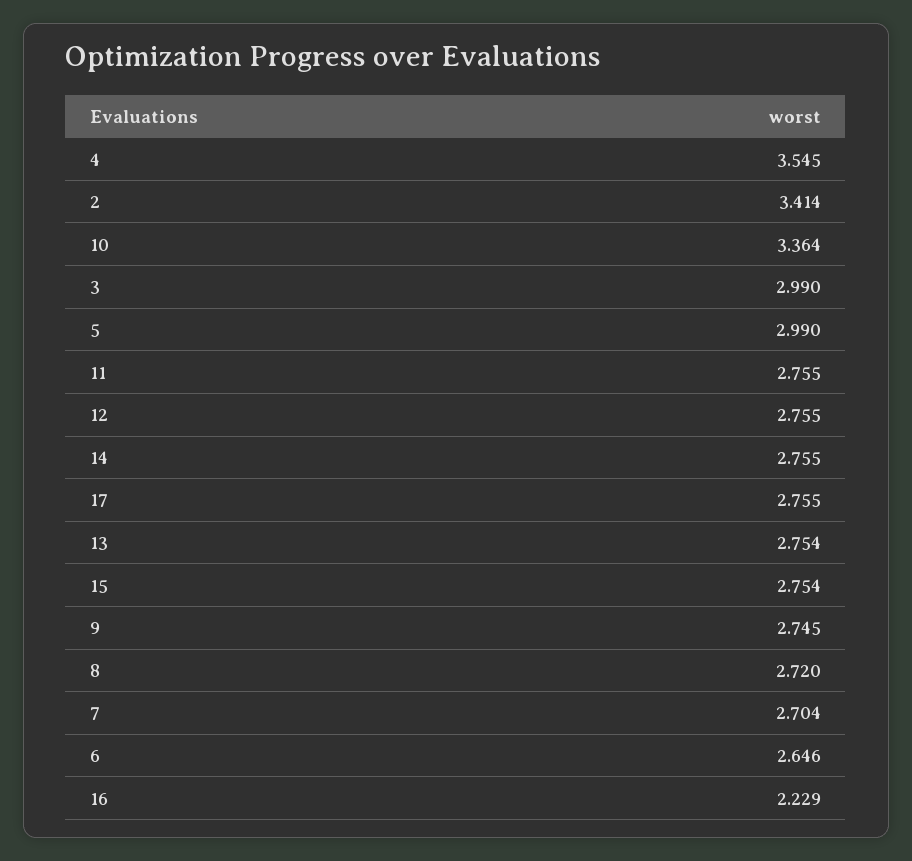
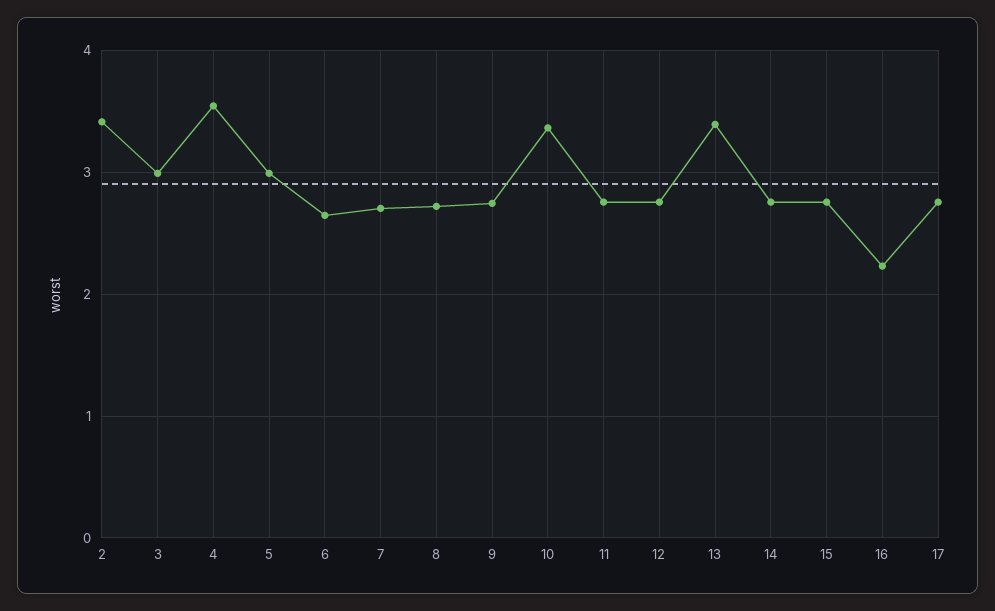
13: 2.754 -> 3.4

